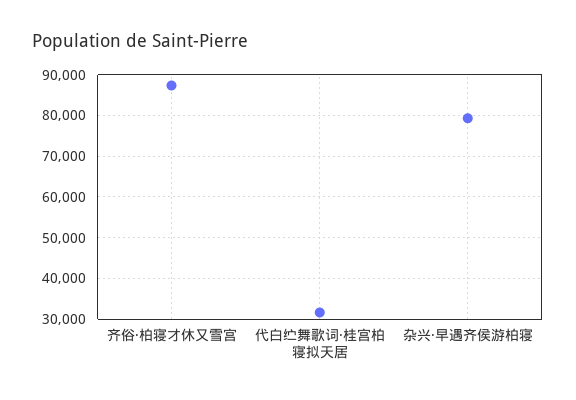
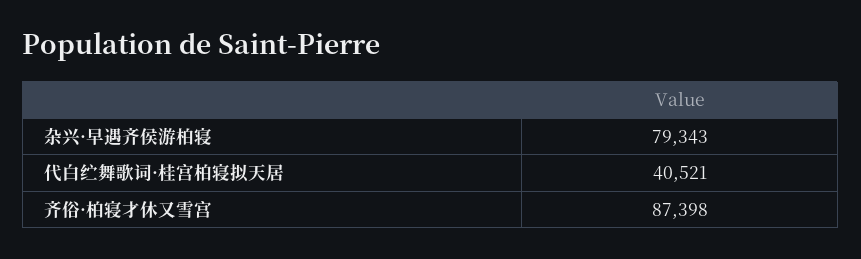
代白纻舞歌词·桂宫柏寝拟天居: 32000 -> 40521

